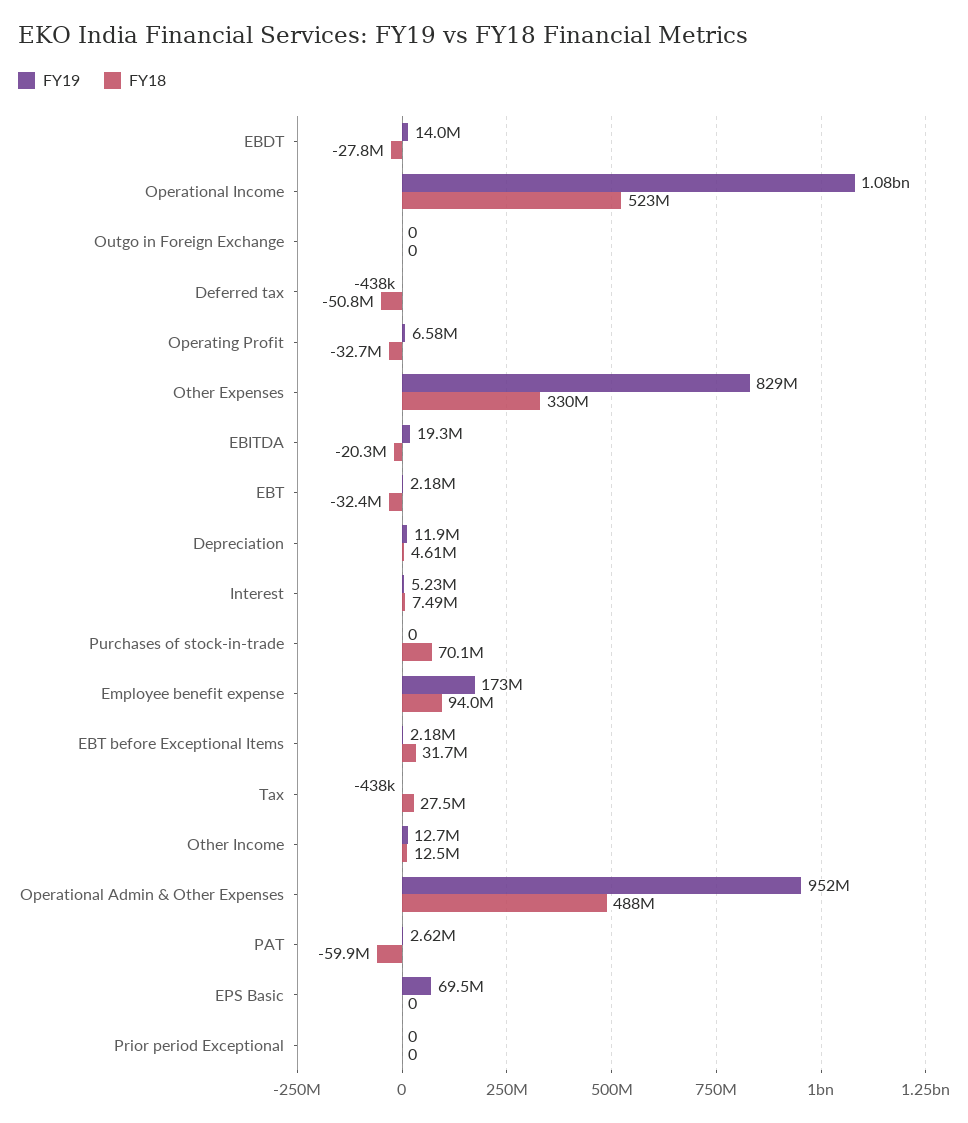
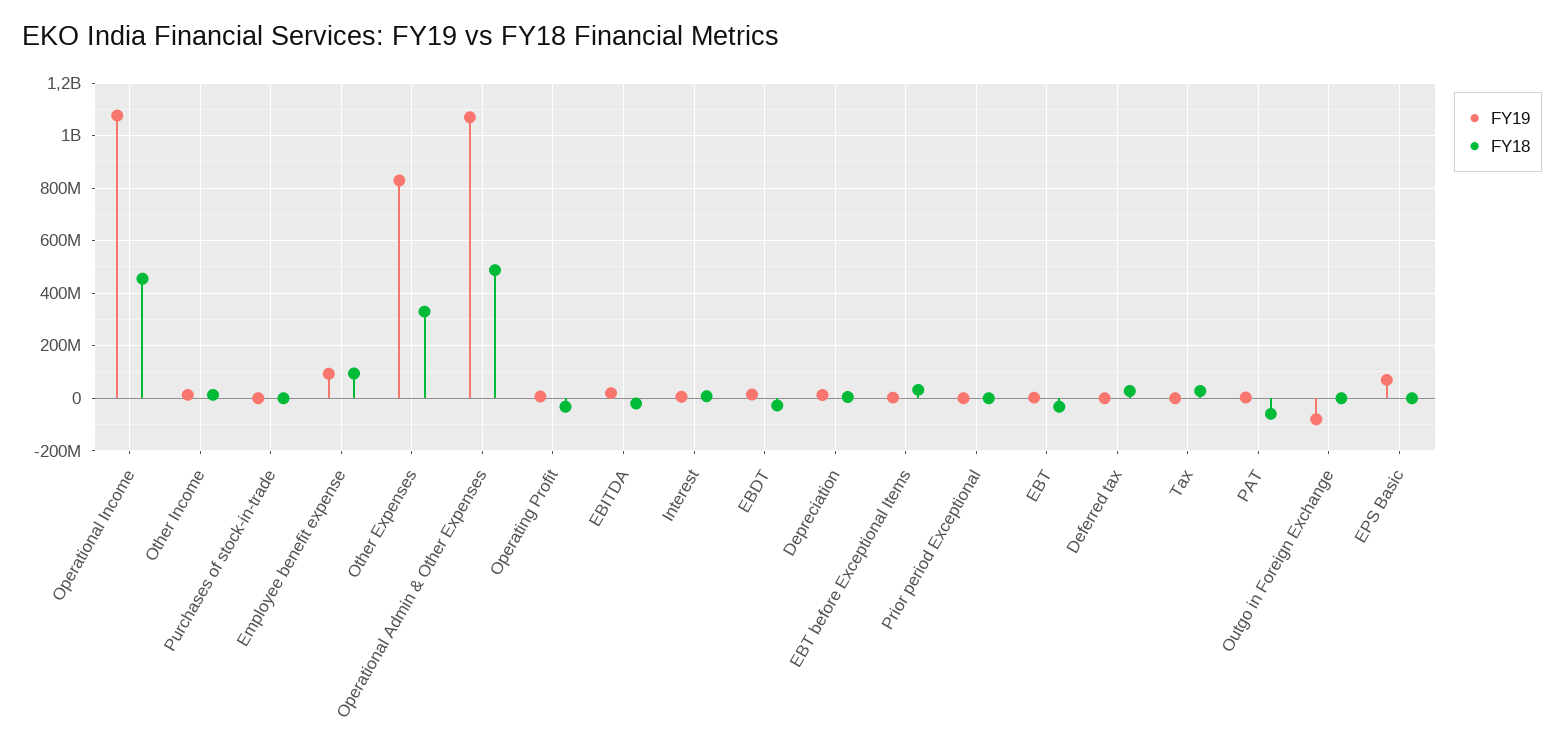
FY18, Operational Income: 523000000 -> 450000000
FY19, Outgo in Foreign Exchange: 0 -> -75000000
FY18, Deferred tax: -50800000 -> 25000000
FY18, Purchases of stock-in-trade: 70100000 -> 0
FY19, Employee benefit expense: 173000000 -> 100000000
FY19, Operational Admin & Other Expenses: 952000000 -> 1075000000

